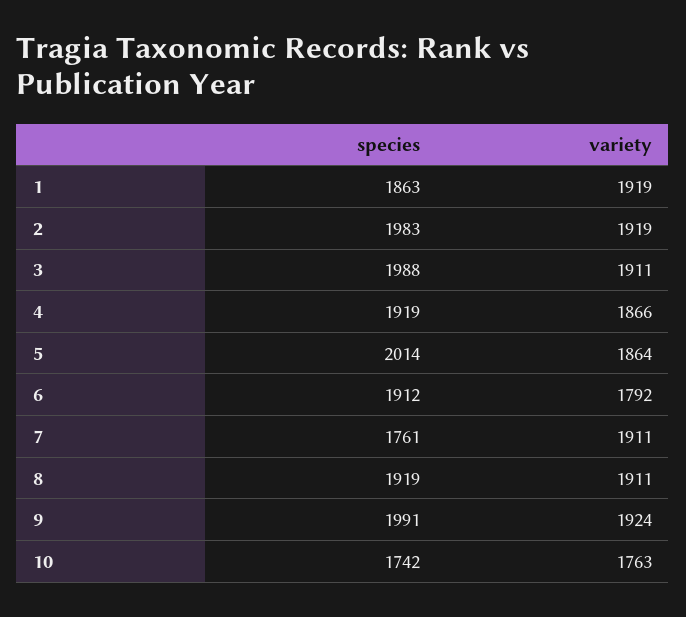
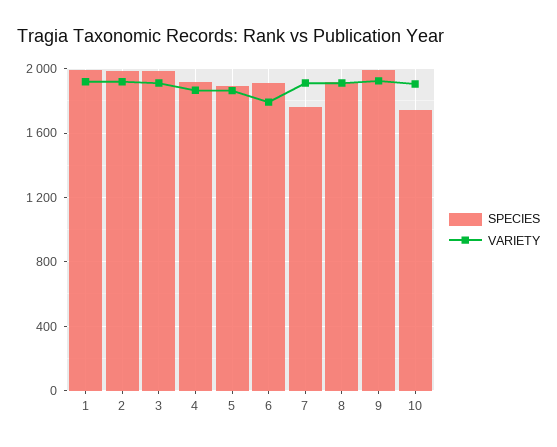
species, 1: 1863 -> 2000
species, 5: 2014 -> 1900
variety, 10: 1763 -> 1900

